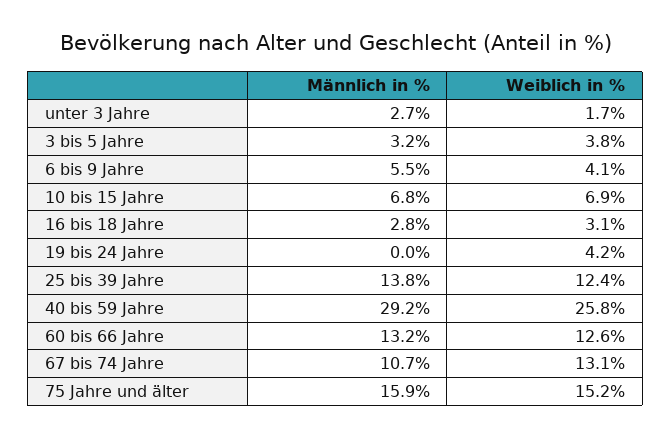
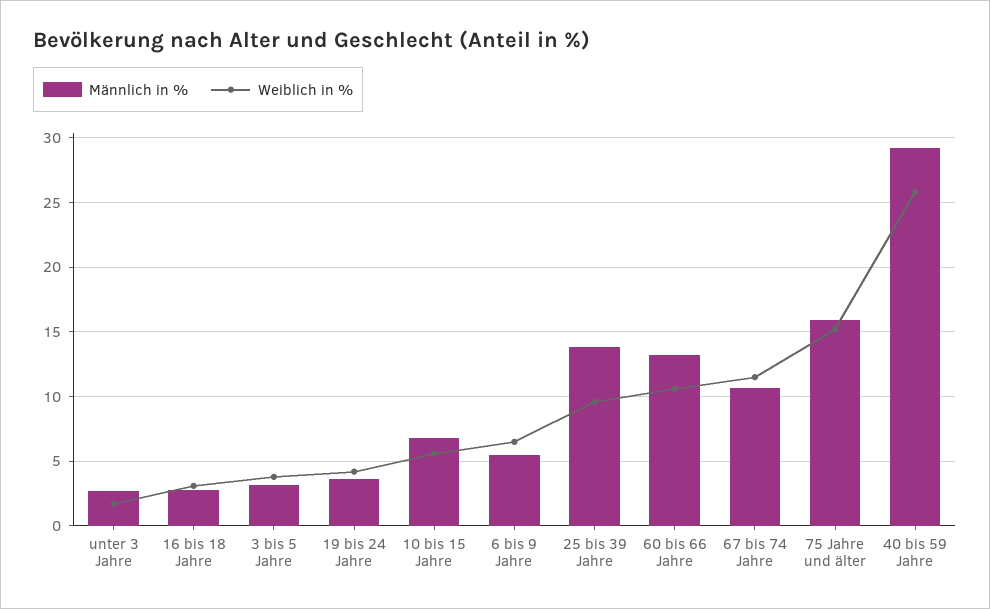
Weiblich in %, 6 bis 9 Jahre: 4.1 -> 6.5
Weiblich in %, 10 bis 15 Jahre: 6.9 -> 5.5
Männlich in %, 19 bis 24 Jahre: 0 -> 3.5
Weiblich in %, 25 bis 39 Jahre: 12.4 -> 9.5
Weiblich in %, 60 bis 66 Jahre: 12.6 -> 10.5
Weiblich in %, 67 bis 74 Jahre: 13.1 -> 11.5

